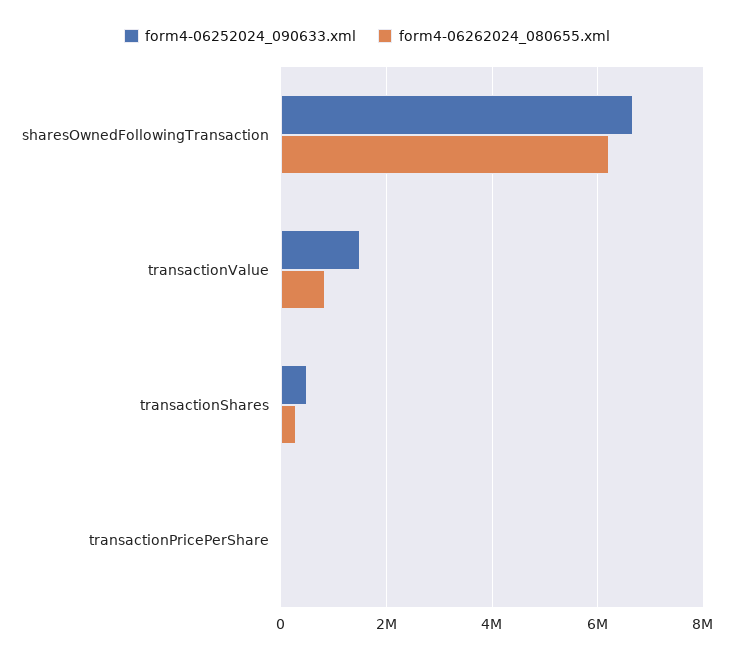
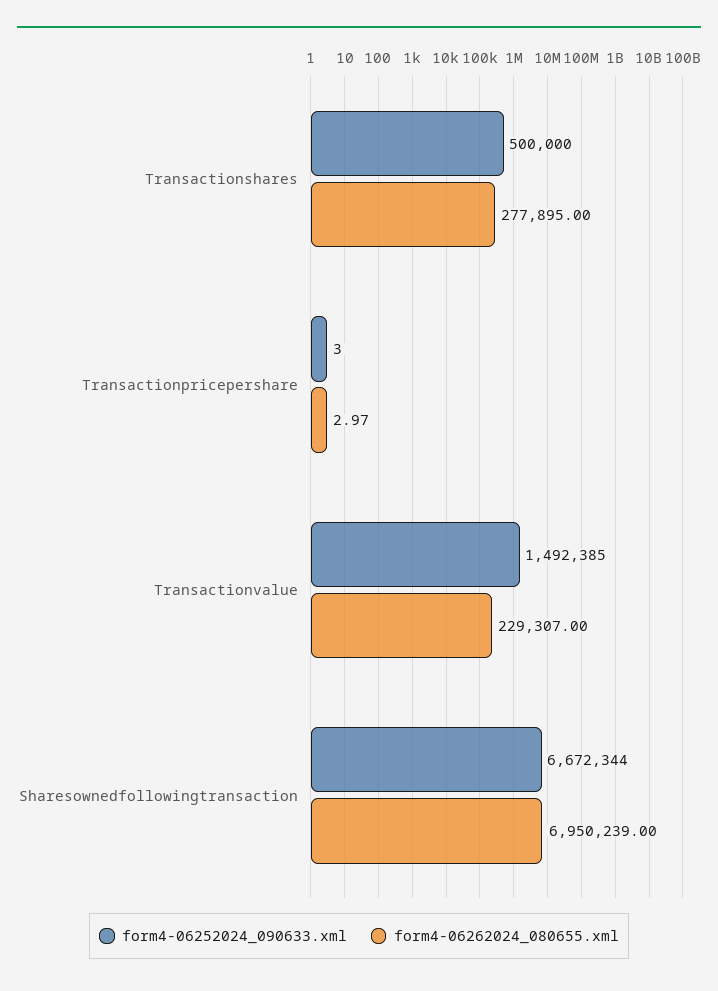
form4-06262024_080655.xml, sharesOwnedFollowingTransaction: 6200000 -> 6950239
form4-06262024_080655.xml, transactionValue: 800000 -> 229307

